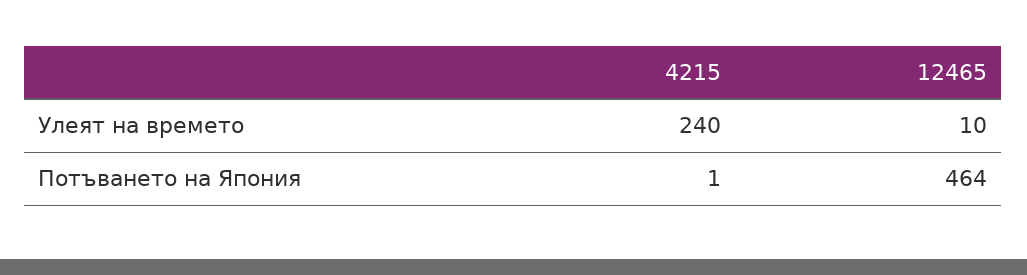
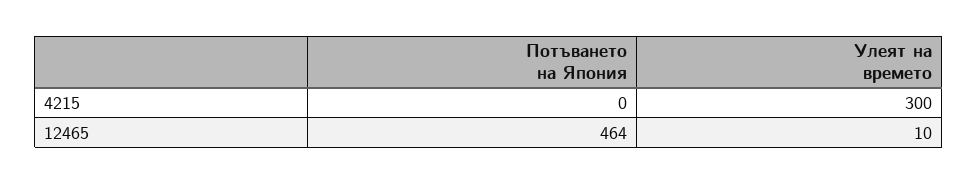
4215, Улеят на времето: 240 -> 300
4215, Потъването на Япония: 1 -> 0

